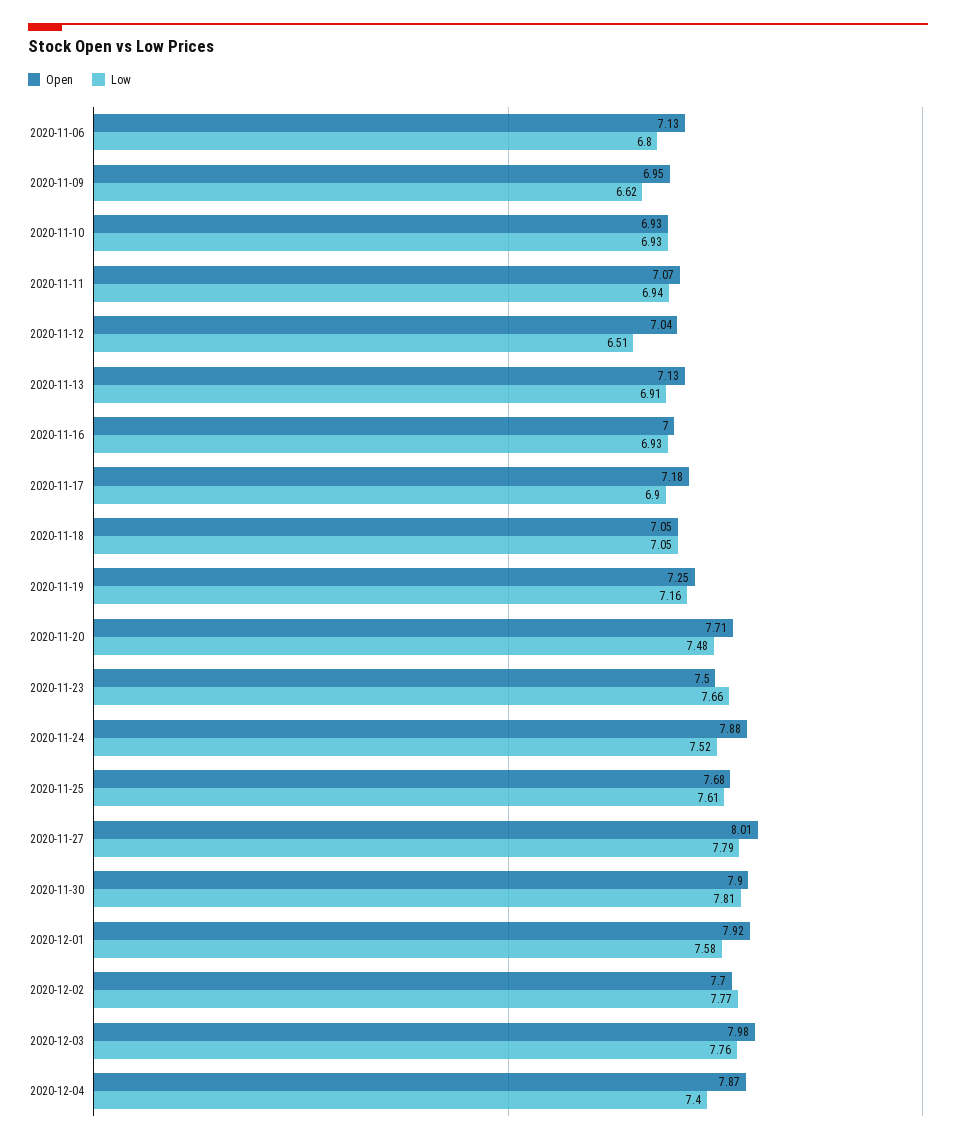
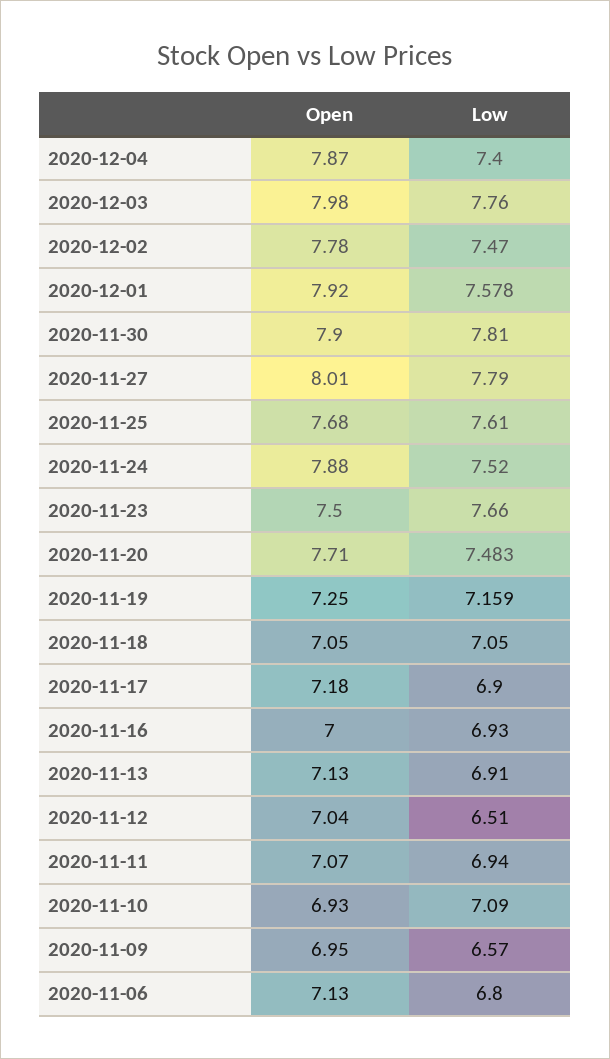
Low, 2020-11-09: 6.62 -> 6.57
Low, 2020-11-10: 6.93 -> 7.09
Open, 2020-12-02: 7.7 -> 7.78
Low, 2020-12-02: 7.77 -> 7.47

